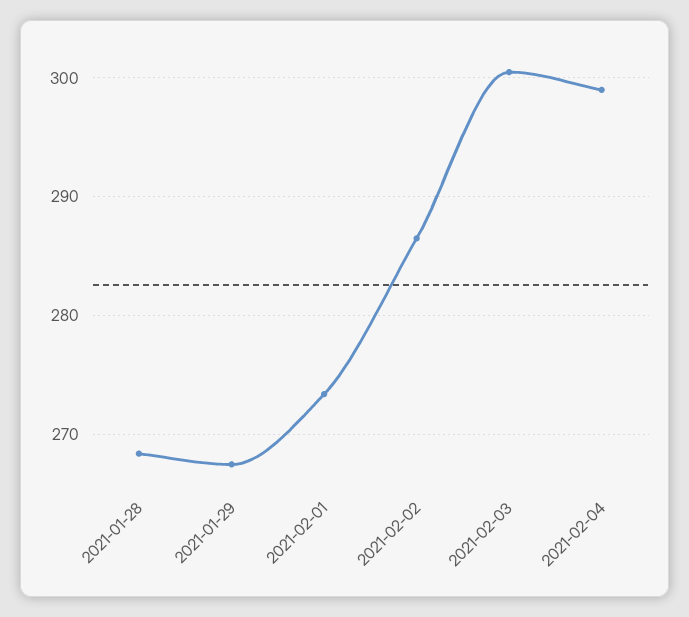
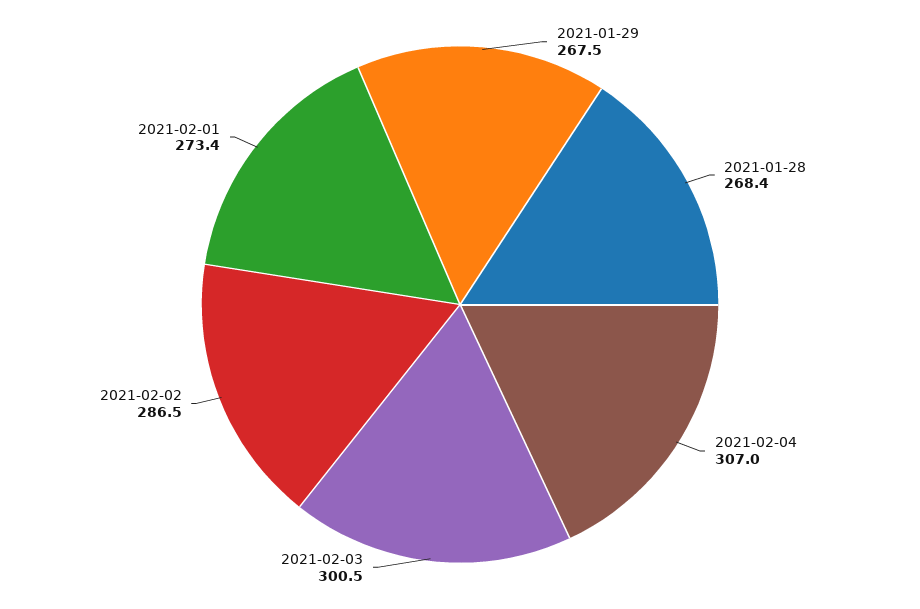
2021-02-04: 299 -> 307

